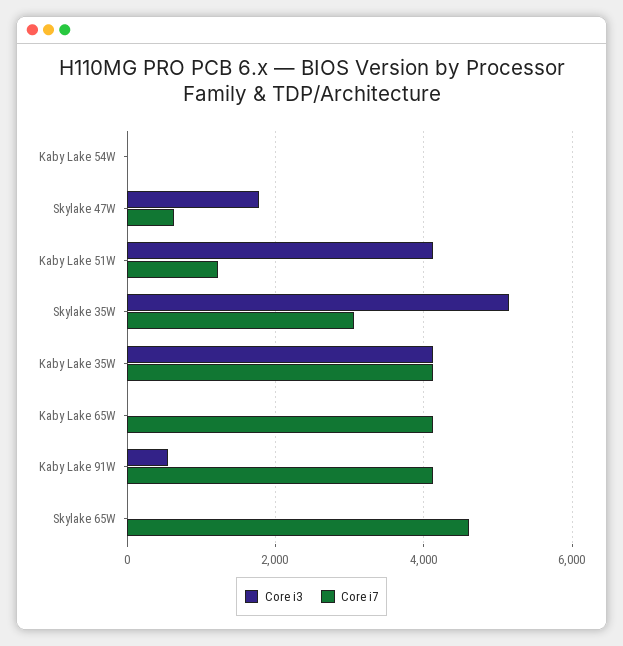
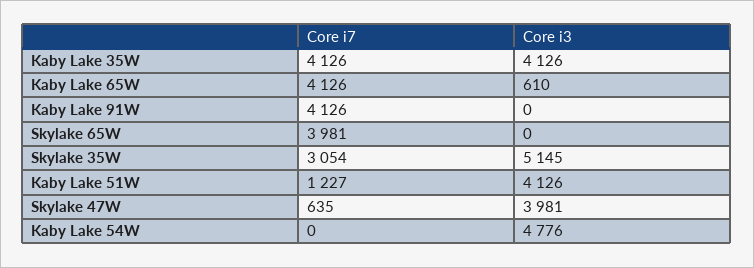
Core i3, Kaby Lake 54W: 0 -> 4776
Core i3, Skylake 47W: 1800 -> 3981
Core i3, Kaby Lake 65W: 0 -> 610
Core i3, Kaby Lake 91W: 600 -> 0
Core i7, Skylake 65W: 4600 -> 3981

